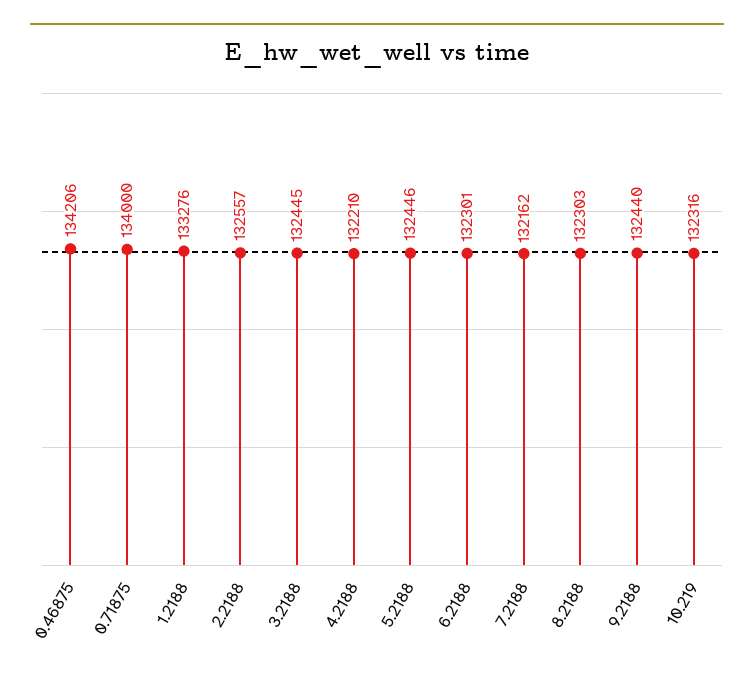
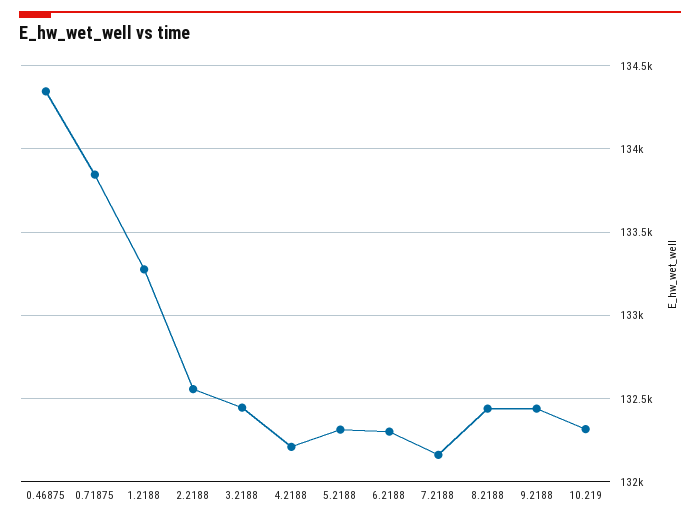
0.46875: 134206 -> 134350
0.71875: 134000 -> 133850
5.2188: 132446 -> 132300
8.2188: 132303 -> 132450

